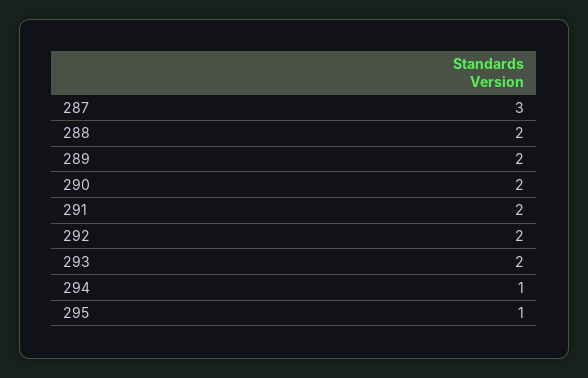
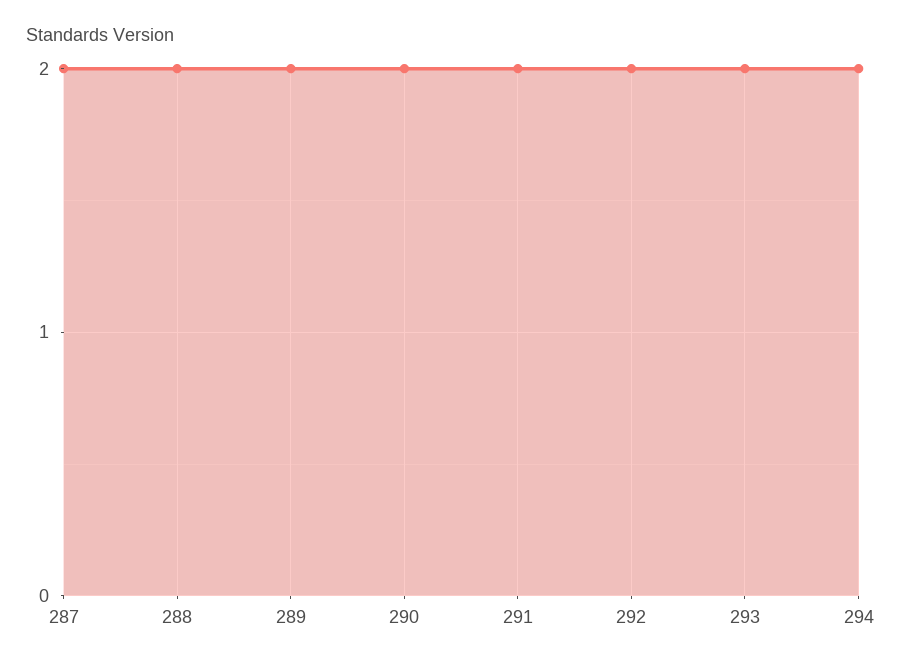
287: 3 -> 2
294: 1 -> 2
295: 1 -> none

